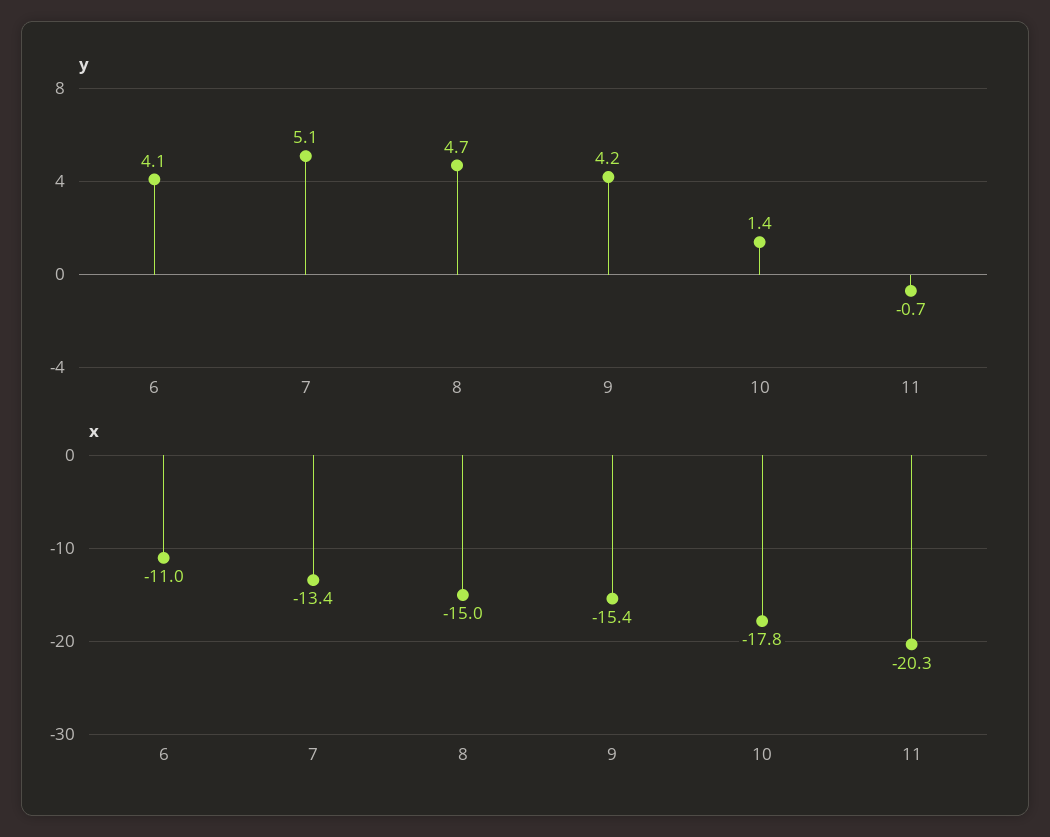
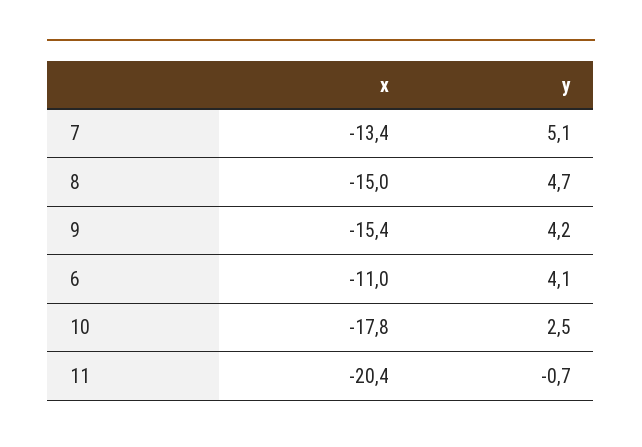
y, 10: 1.4 -> 2.5
x, 11: -20.3 -> -20.4

